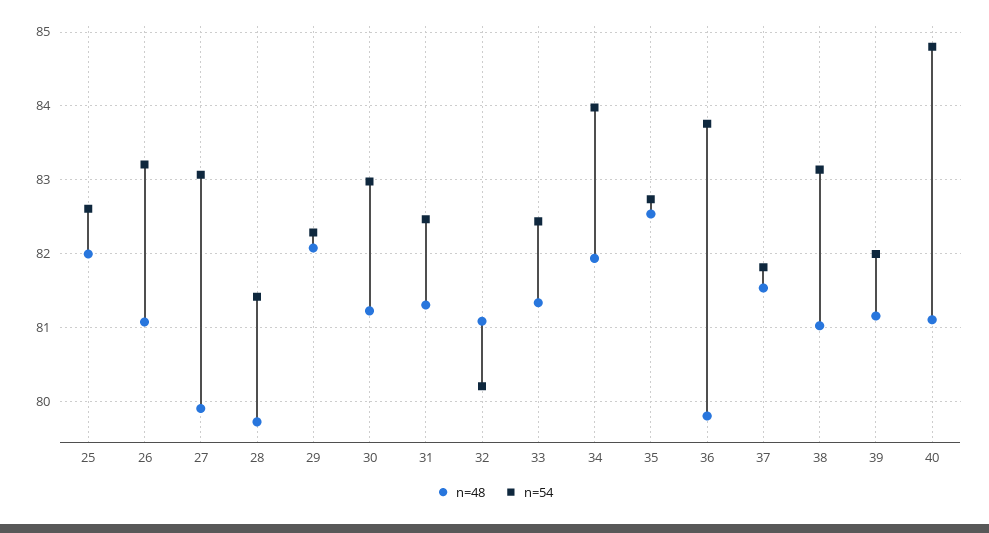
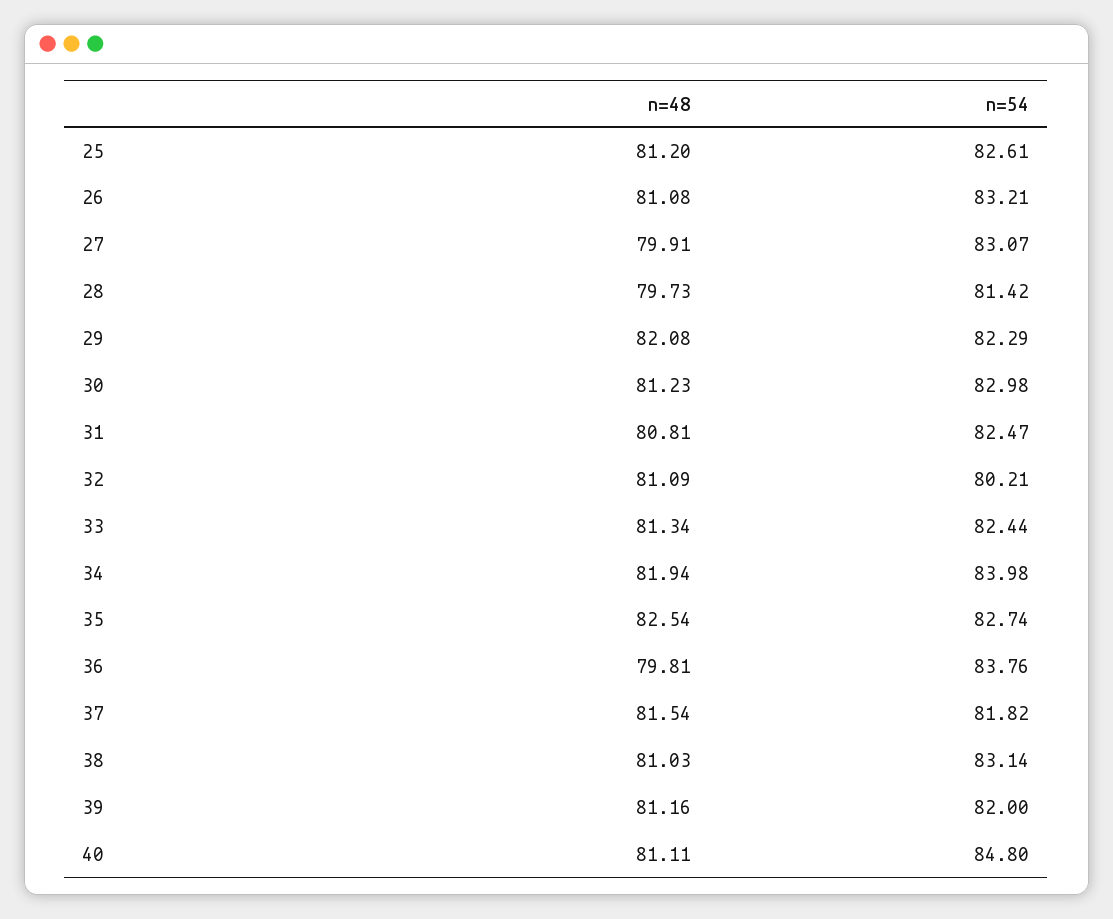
n=48, 25: 82 -> 81.2
n=48, 31: 81.3 -> 80.81

